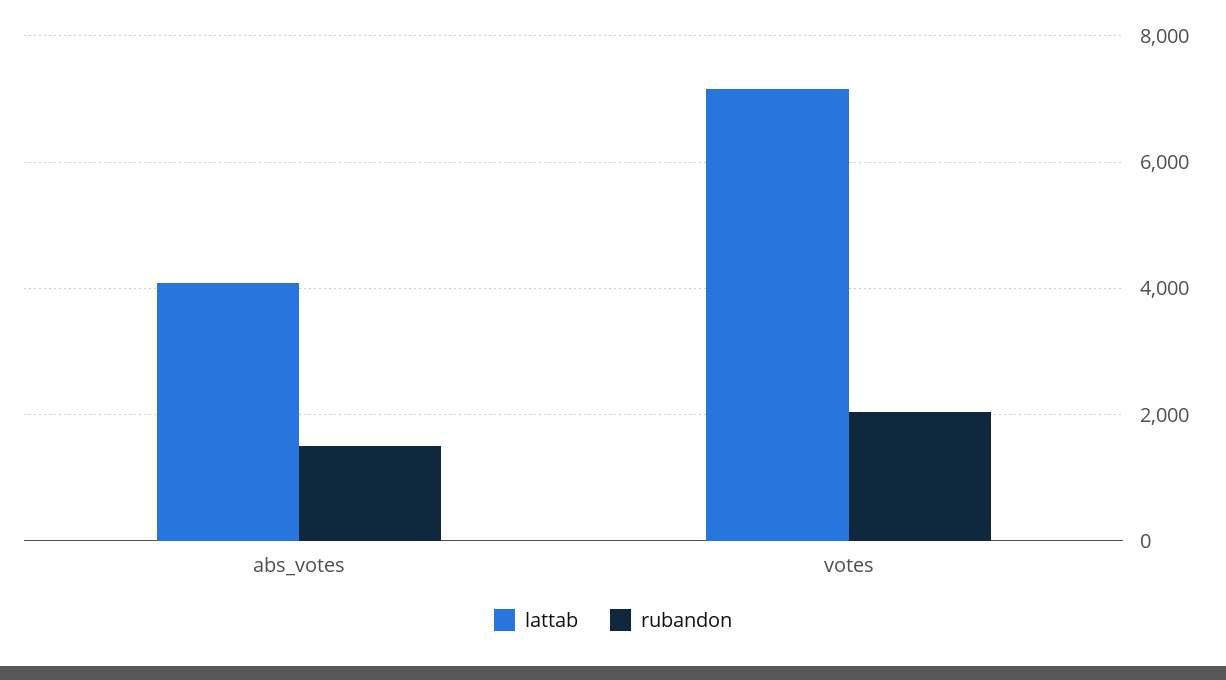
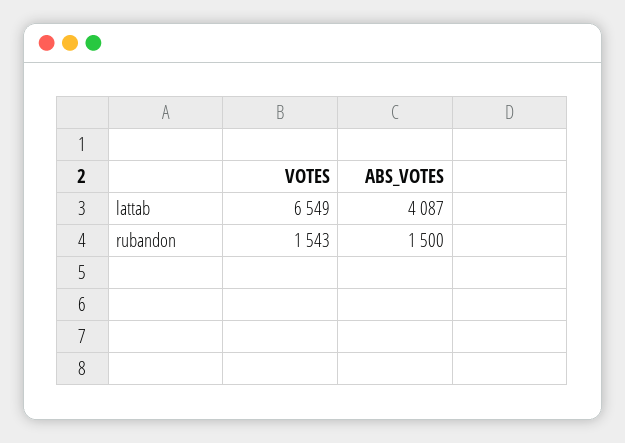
lattab, votes: 7200 -> 6549
rubandon, votes: 2000 -> 1543

